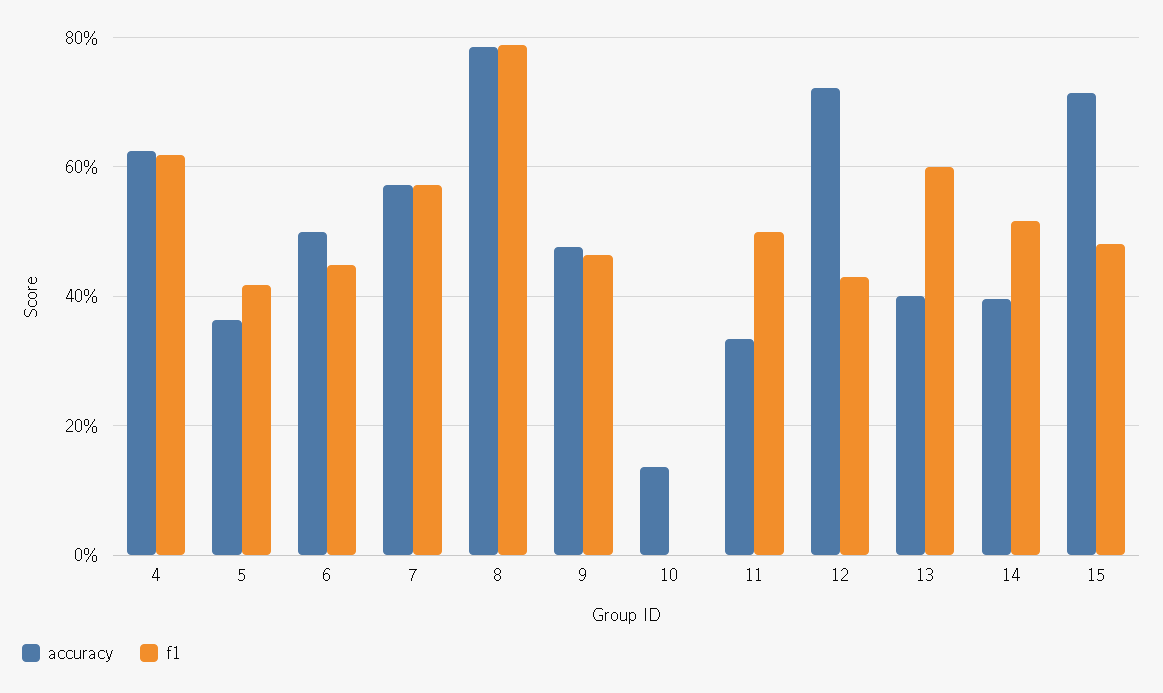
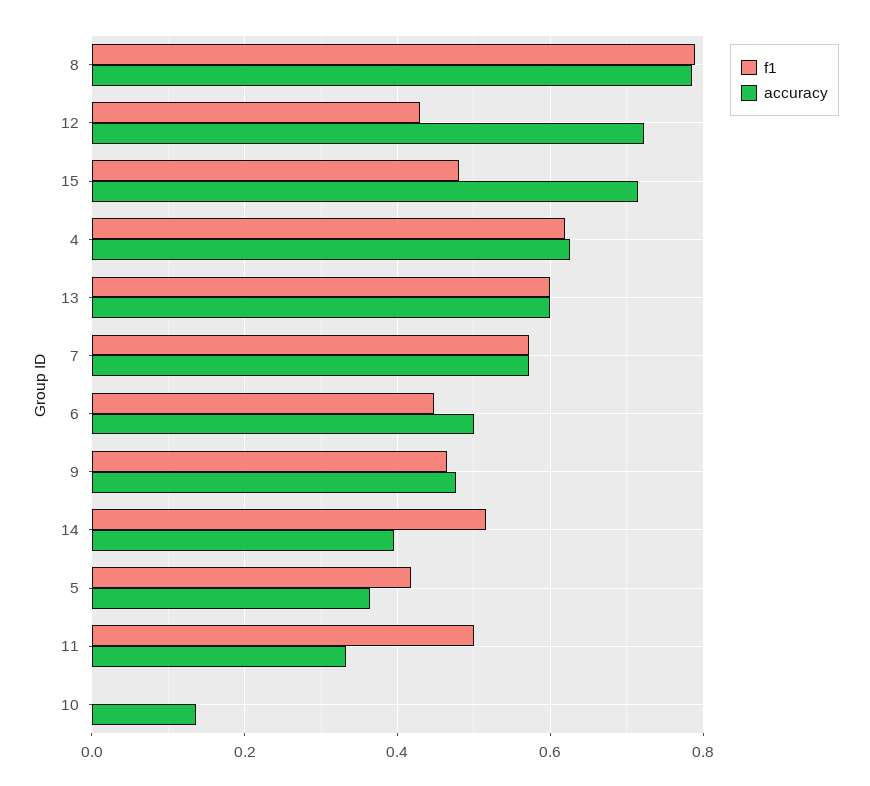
accuracy, 13: 0.4 -> 0.6

